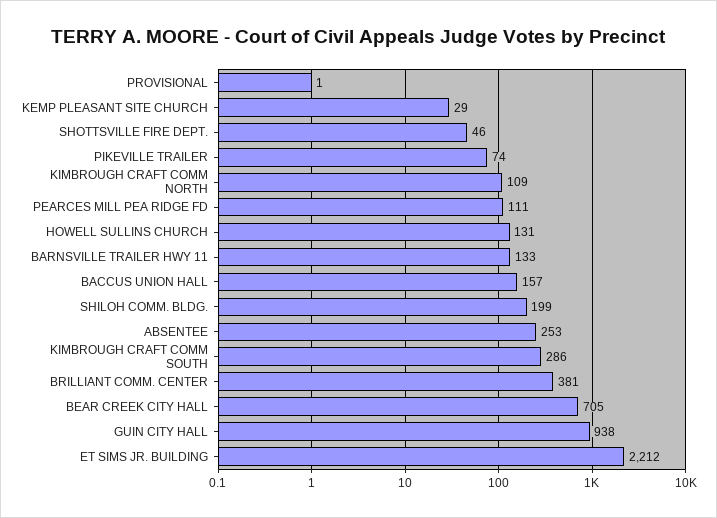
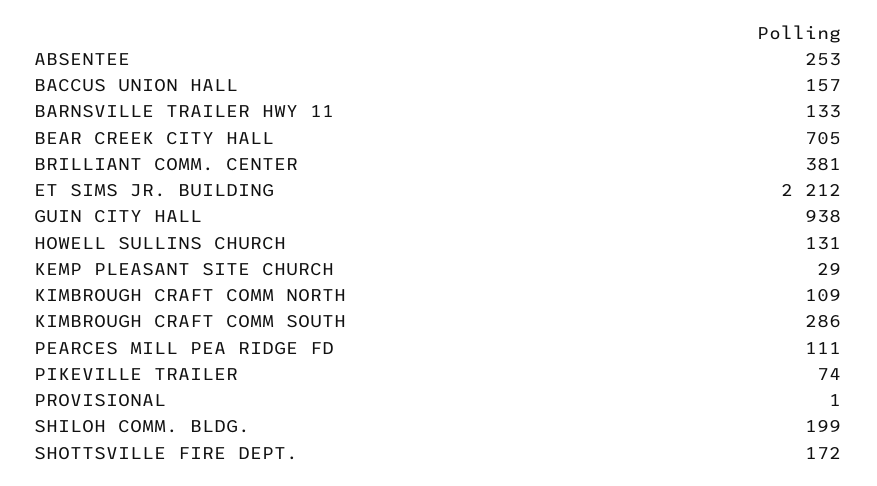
SHOTTSVILLE FIRE DEPT.: 46 -> 172

